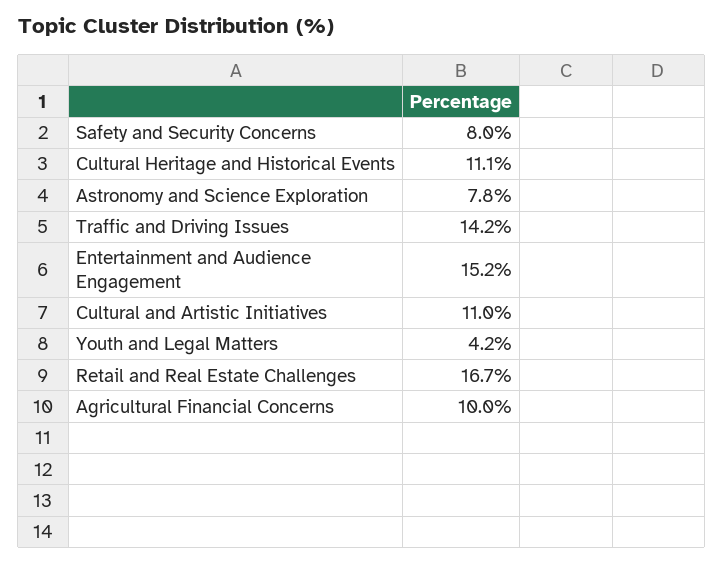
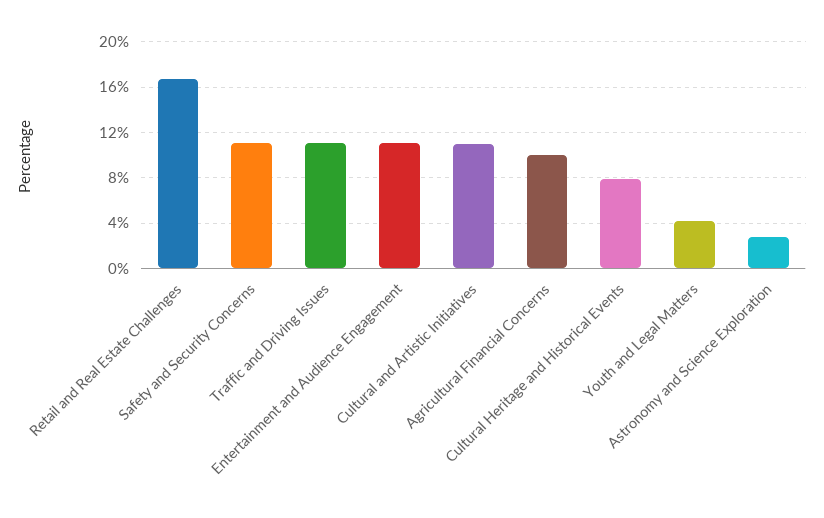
Safety and Security Concerns: 8 -> 11
Cultural Heritage and Historical Events: 11.1 -> 8
Astronomy and Science Exploration: 7.8 -> 3
Traffic and Driving Issues: 14.2 -> 11
Entertainment and Audience Engagement: 15.2 -> 11

